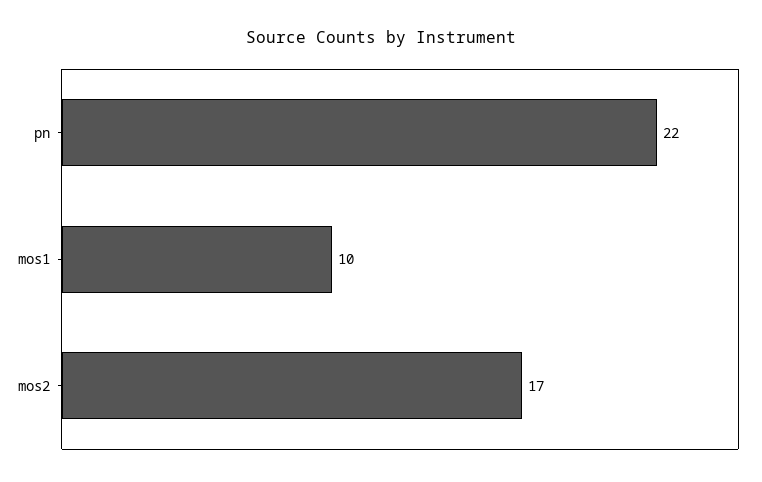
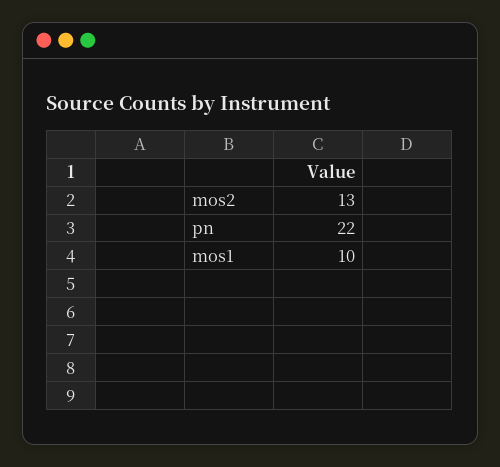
mos2: 17 -> 13

